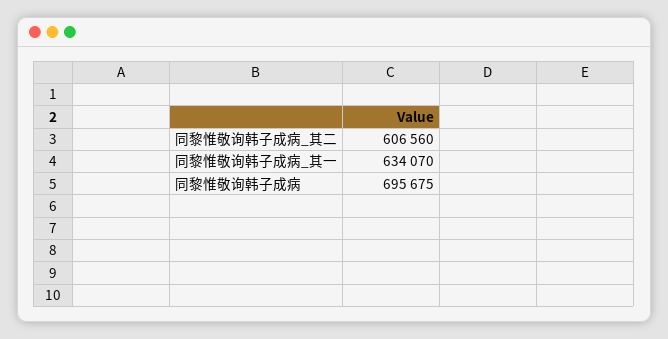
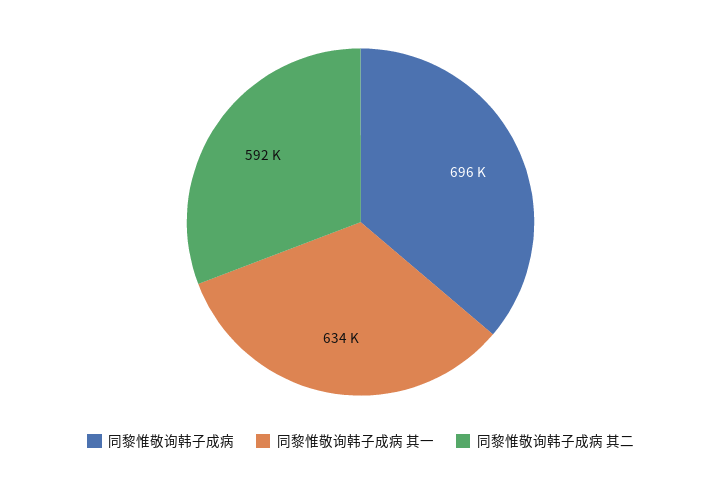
同黎惟敬询韩子成病_其二: 606560 -> 592000

